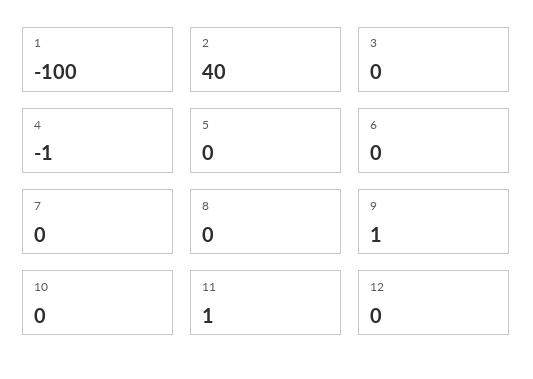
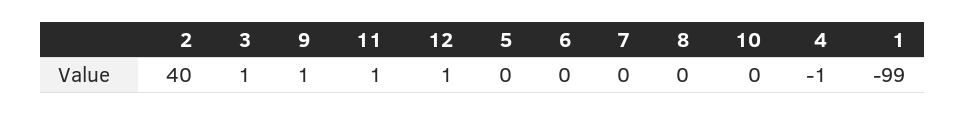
1: -100 -> -99
3: 0 -> 1
12: 0 -> 1

